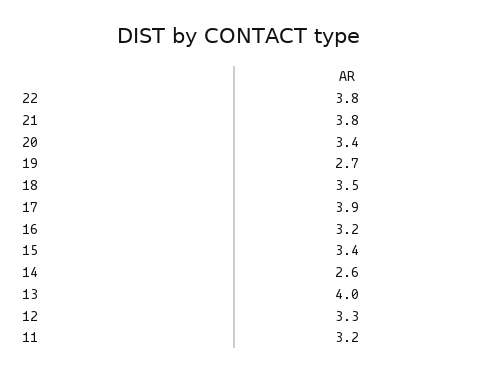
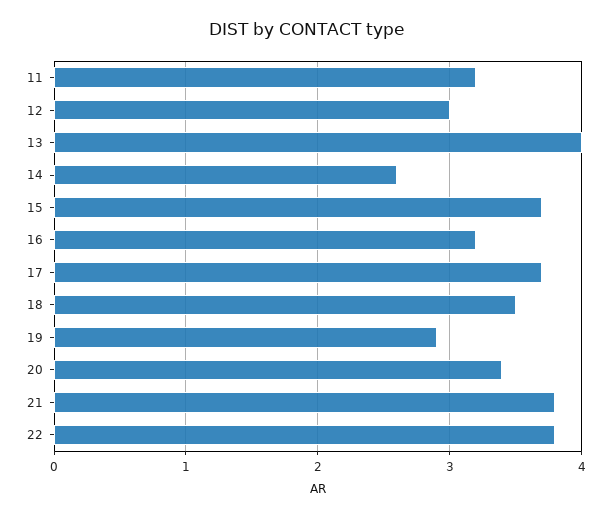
19: 2.7 -> 2.9
17: 3.9 -> 3.7
15: 3.4 -> 3.7
12: 3.3 -> 3

